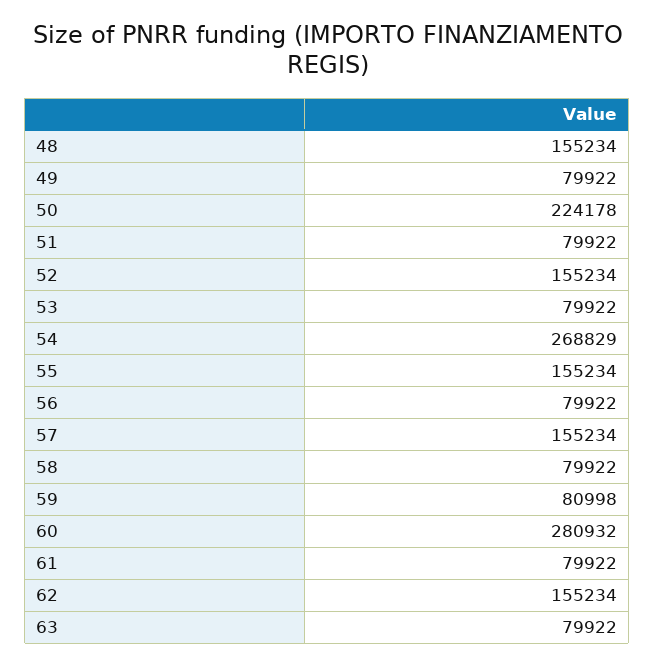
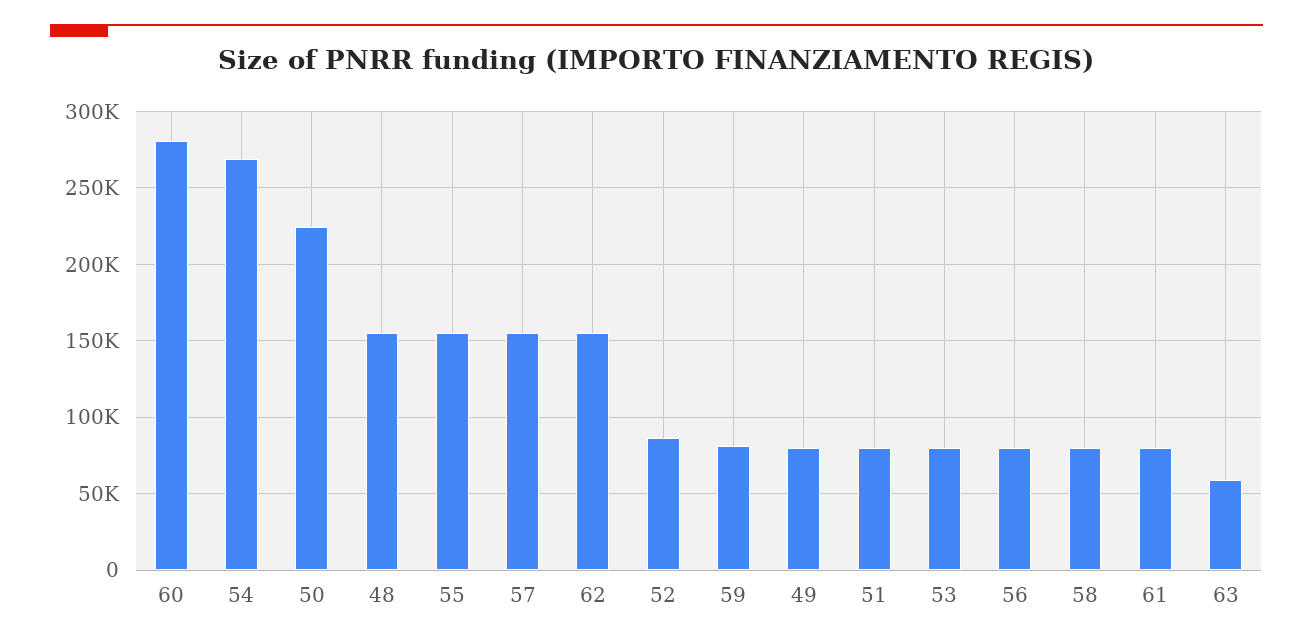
52: 155234 -> 85000
63: 79922 -> 60000

